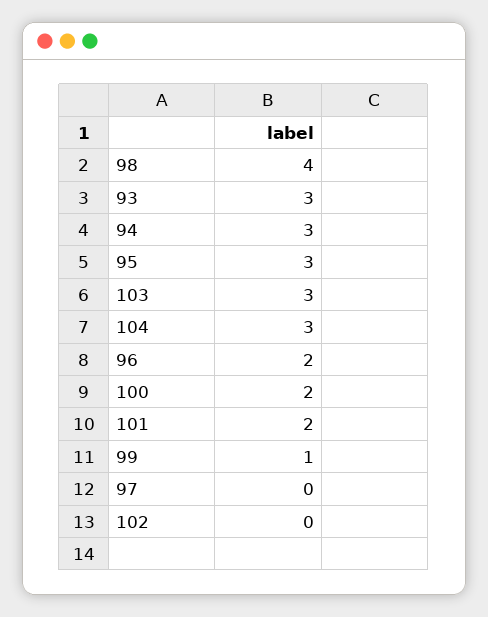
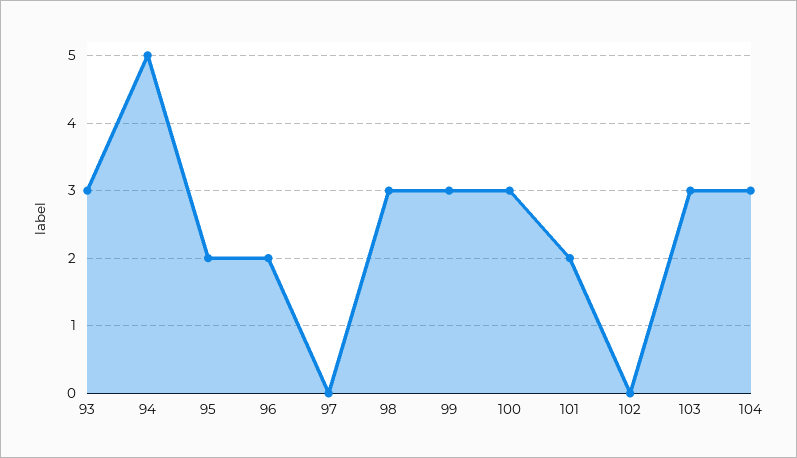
98: 4 -> 3
94: 3 -> 5
95: 3 -> 2
100: 2 -> 3
99: 1 -> 3

